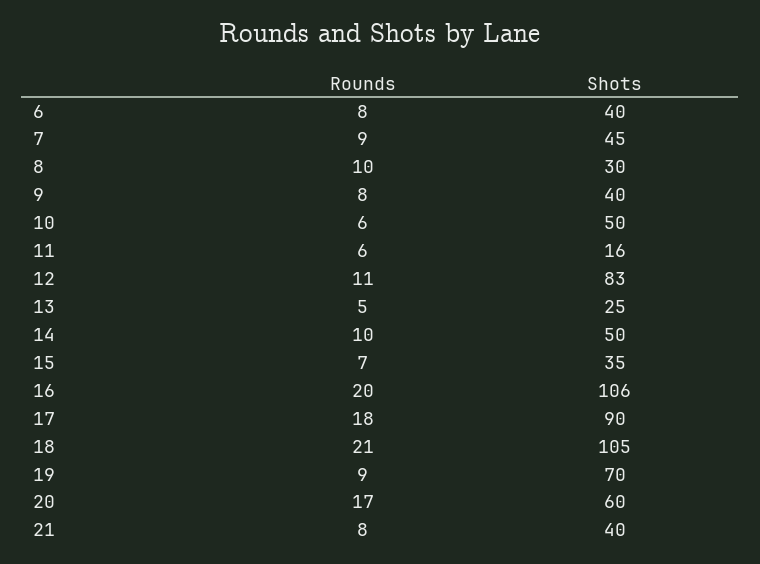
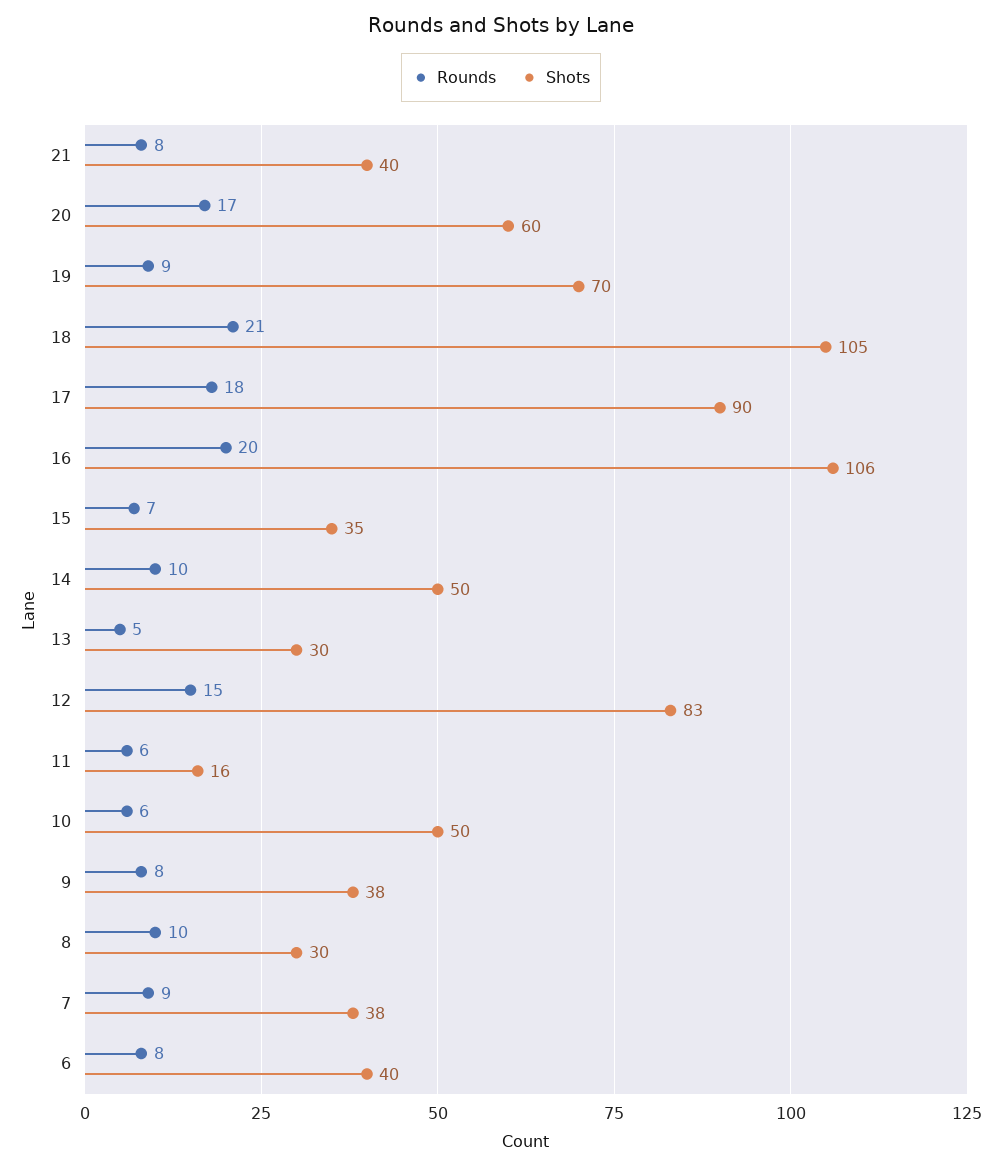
Shots, 7: 45 -> 38
Shots, 9: 40 -> 38
Rounds, 12: 11 -> 15
Shots, 13: 25 -> 30

